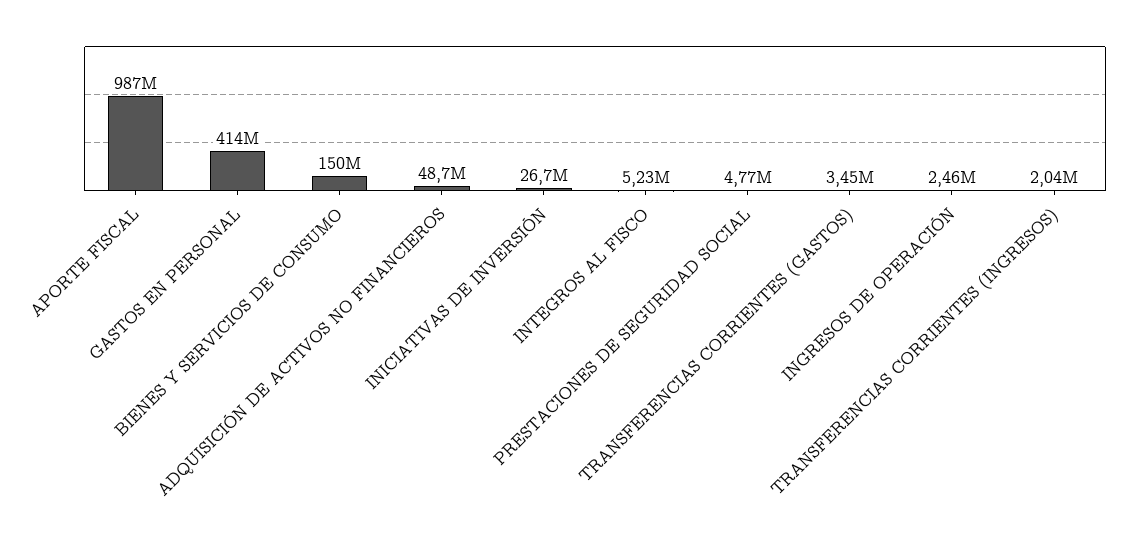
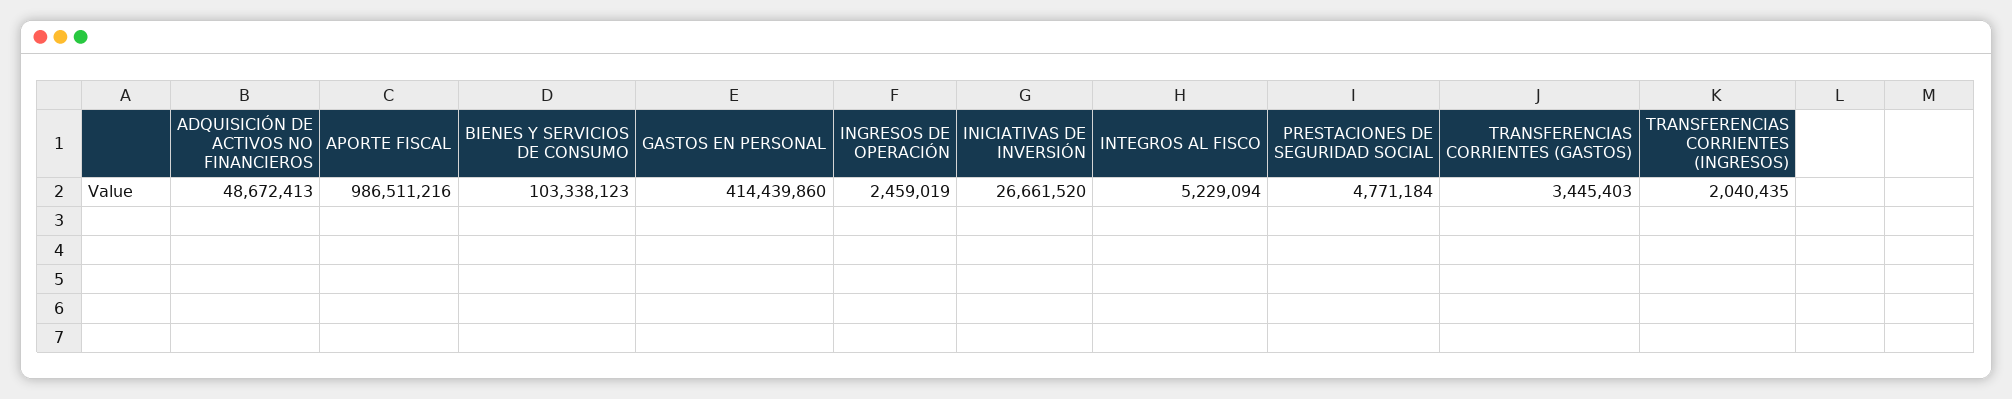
BIENES Y SERVICIOS DE CONSUMO: 150000000 -> 103338123

